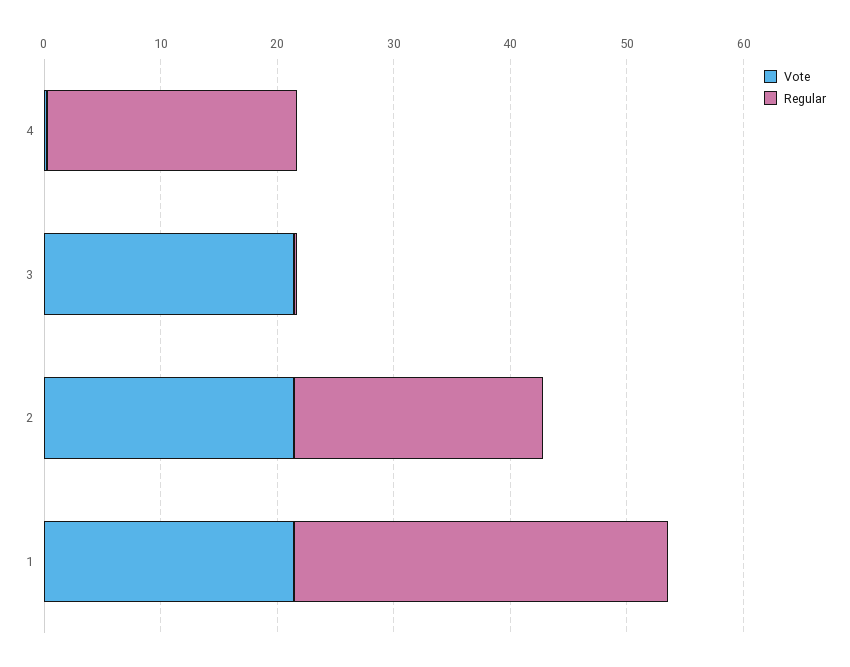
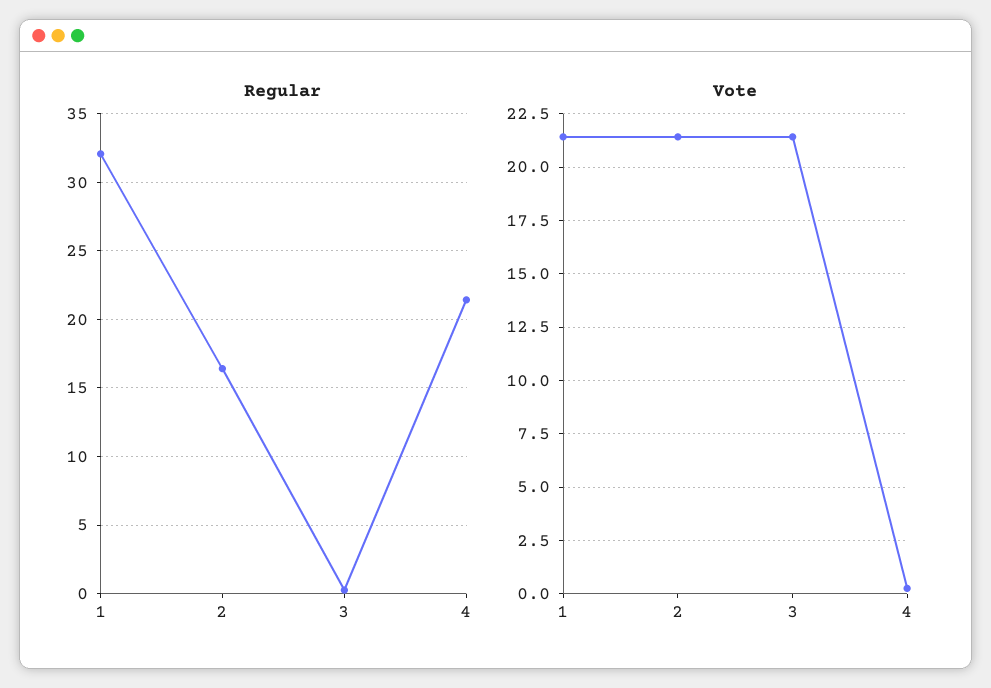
Regular, 2: 22 -> 16.5

